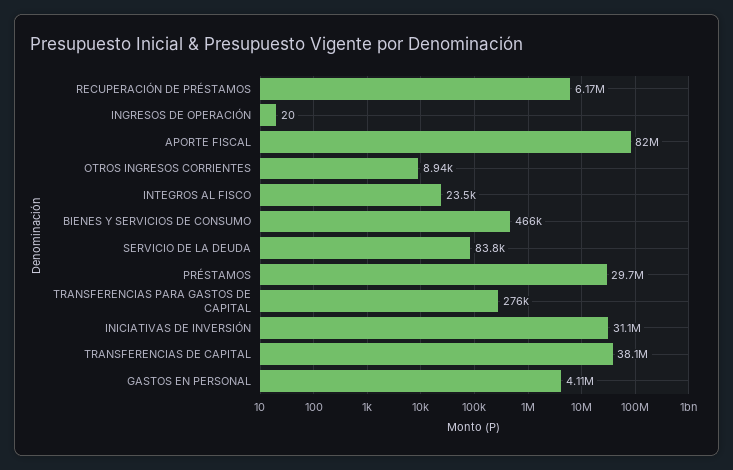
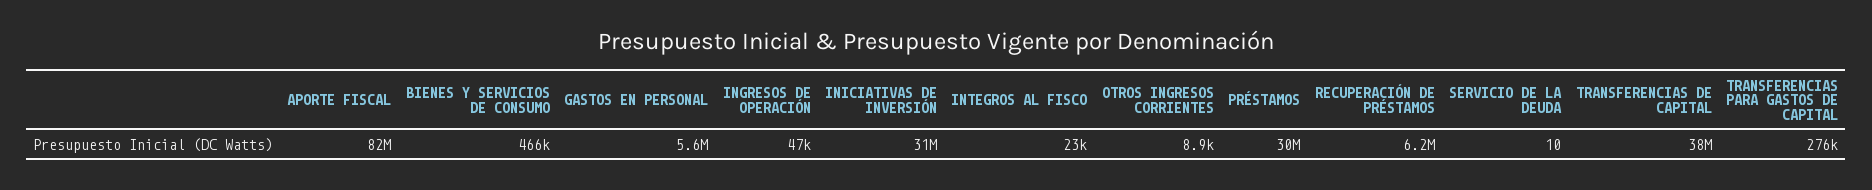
INGRESOS DE OPERACIÓN: 20 -> 47000
SERVICIO DE LA DEUDA: 83800 -> 10
GASTOS EN PERSONAL: 4110000 -> 5600000

